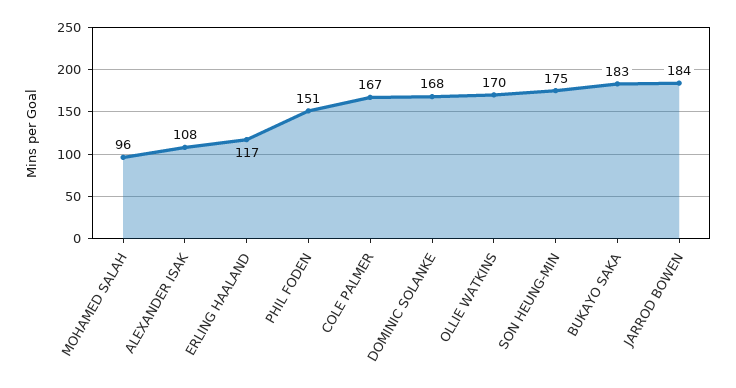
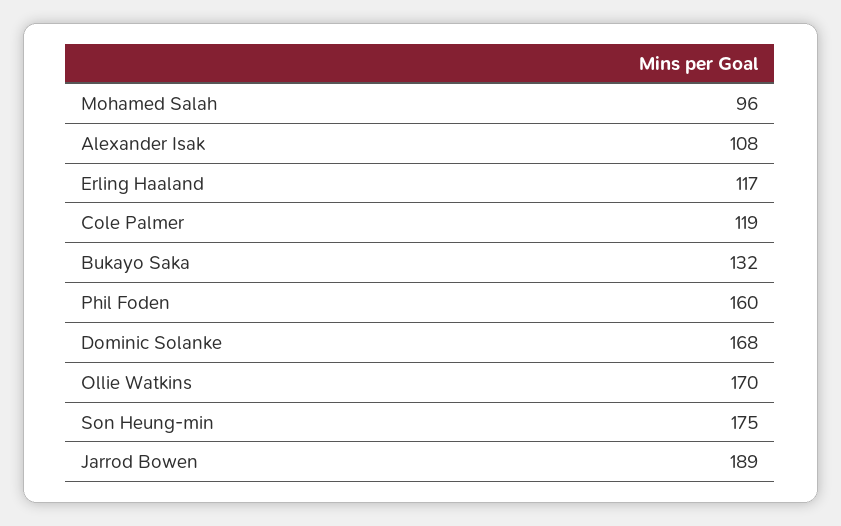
PHIL FODEN: 151 -> 160
COLE PALMER: 167 -> 119
BUKAYO SAKA: 183 -> 132
JARROD BOWEN: 184 -> 189

